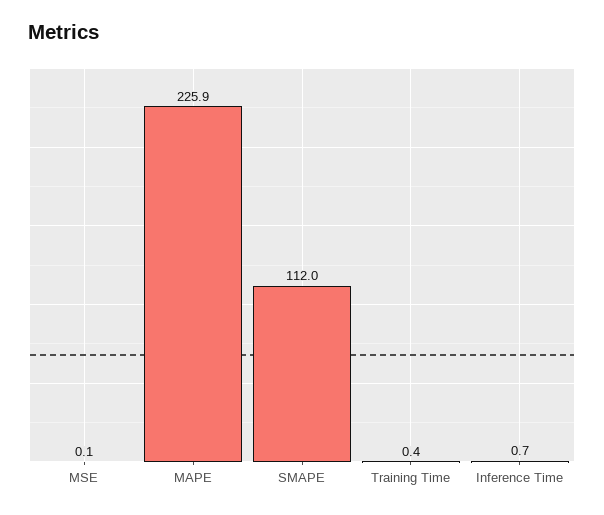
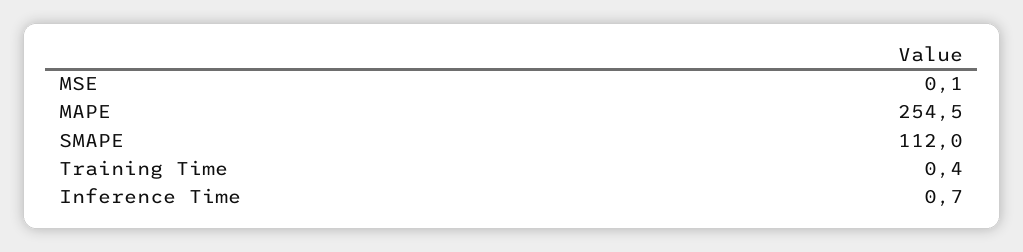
MAPE: 225.9 -> 254.5

